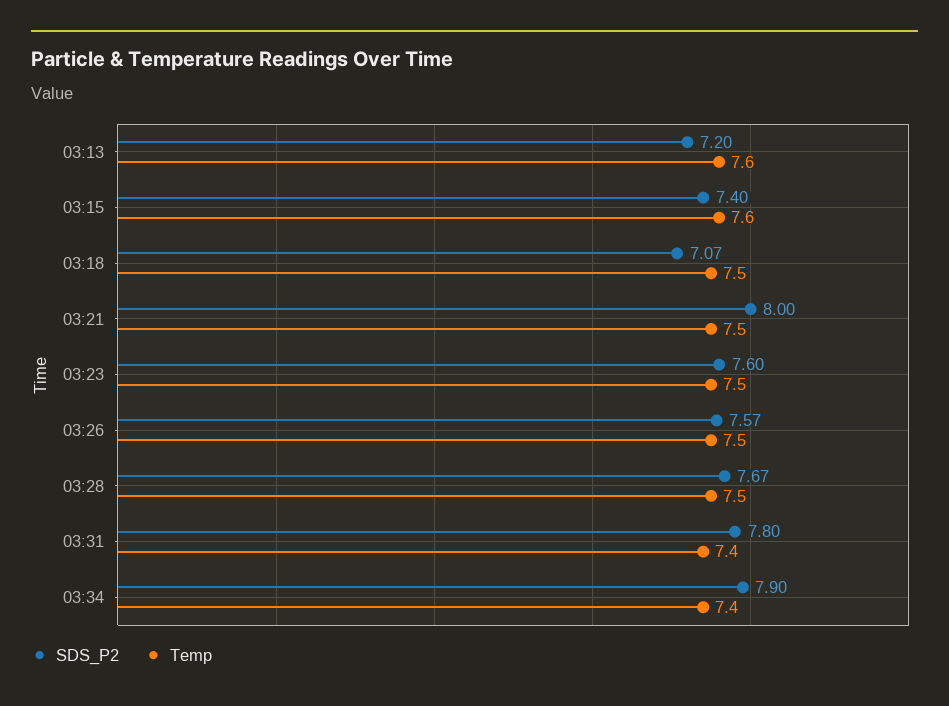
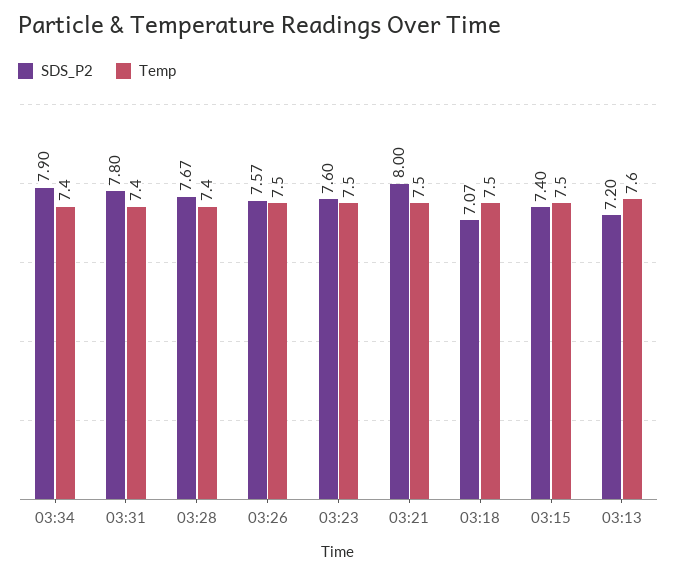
Temp, 03:15: 7.6 -> 7.5
Temp, 03:28: 7.5 -> 7.4

